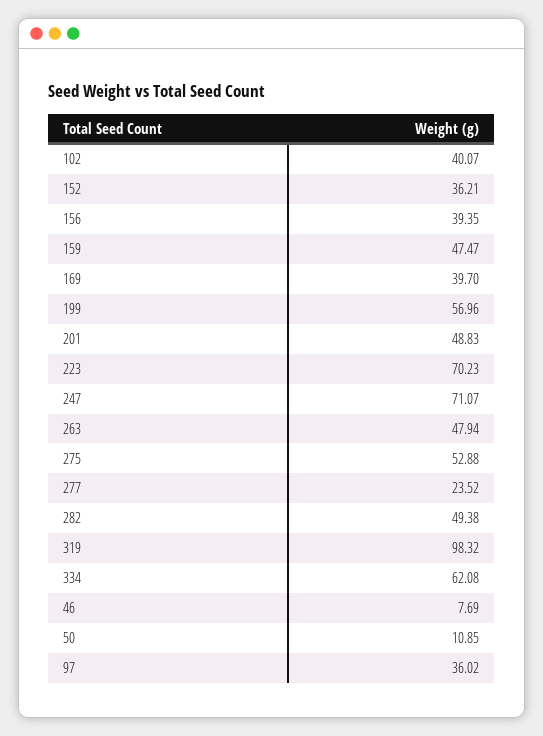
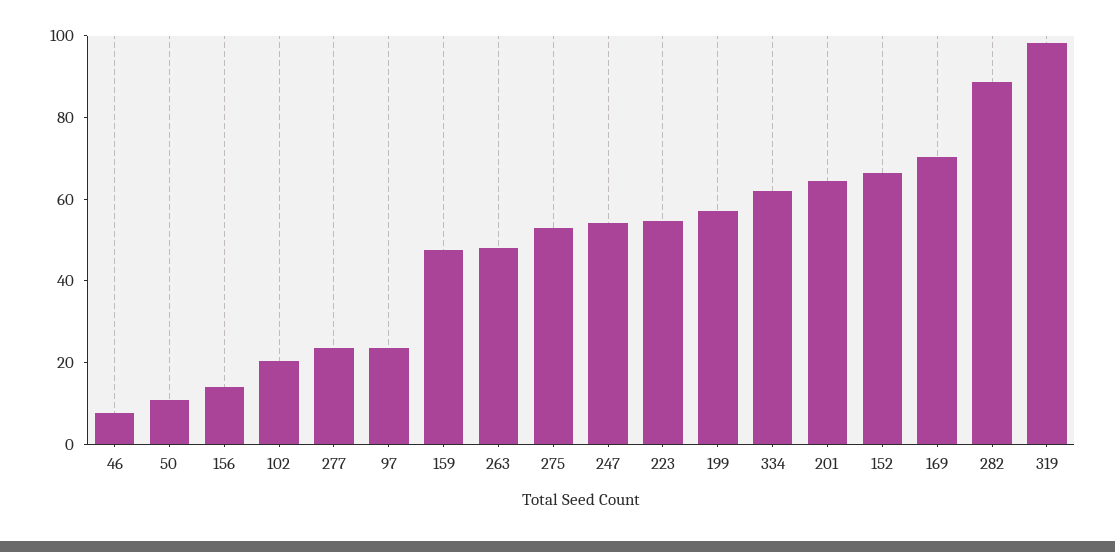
102: 40.07 -> 20
152: 36.21 -> 65
156: 39.35 -> 15
169: 39.7 -> 70
201: 48.83 -> 65
223: 70.23 -> 55
247: 71.07 -> 55
282: 49.38 -> 90
97: 36.02 -> 25

